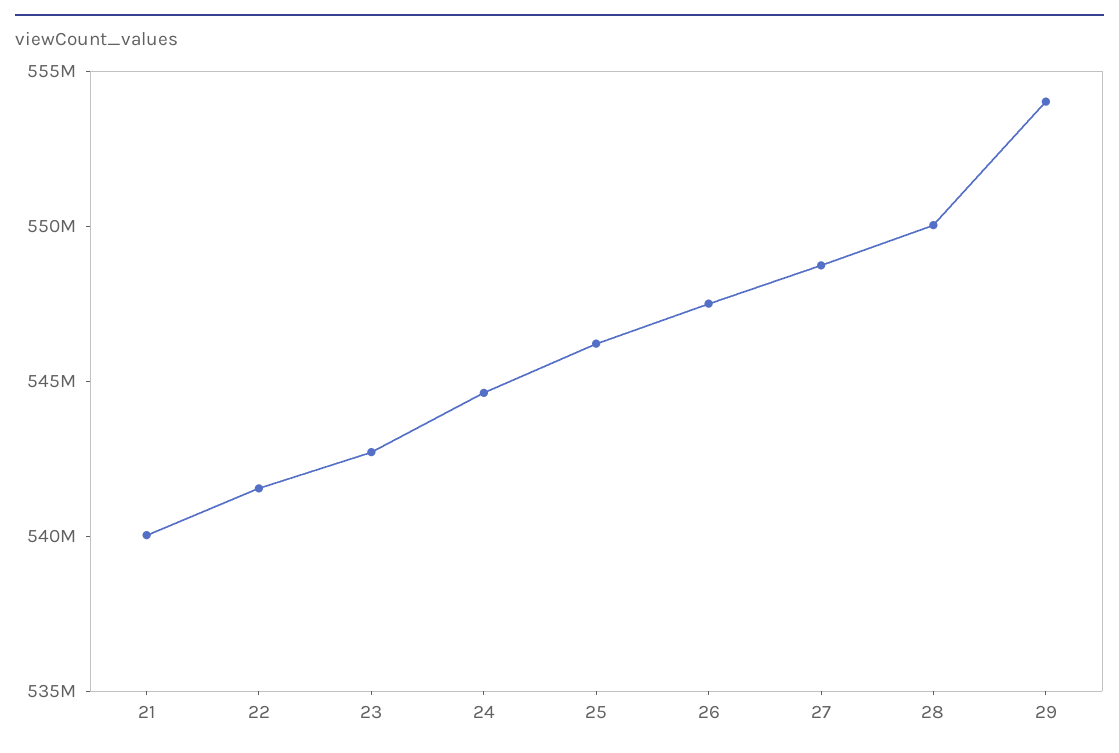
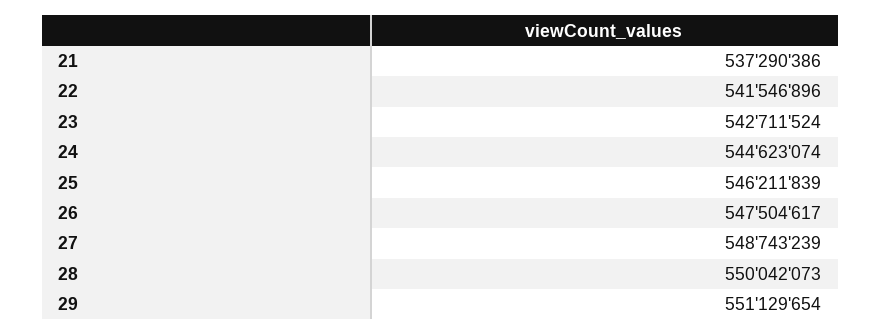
21: 540000000 -> 537290386
29: 554000000 -> 551129654

